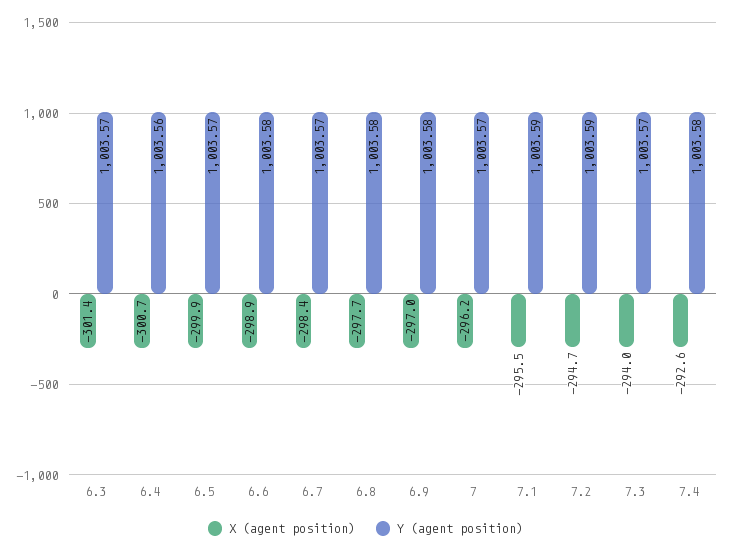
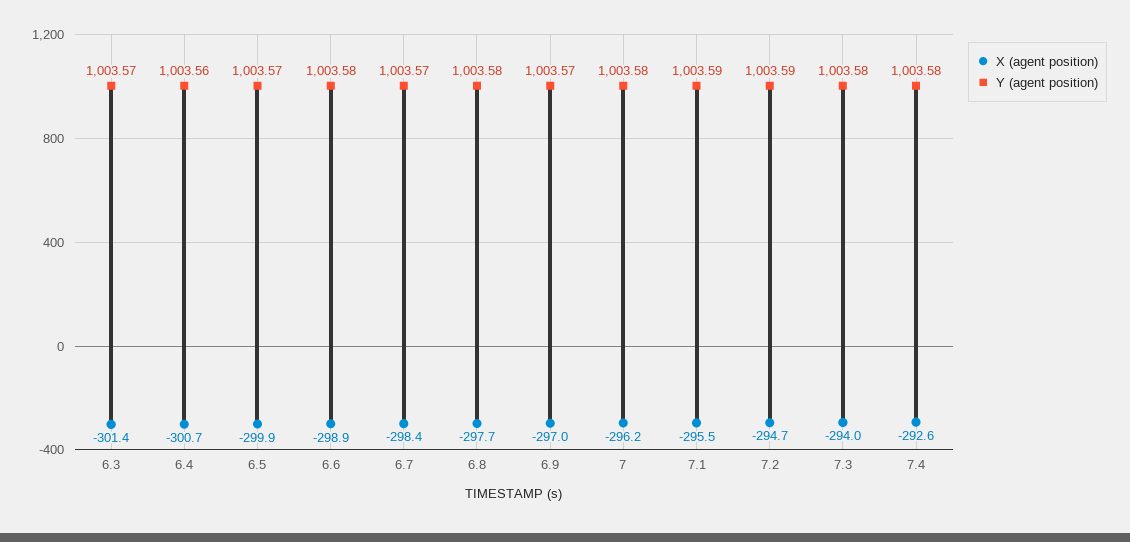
Y (agent position), 6.9: 1003.58 -> 1003.57
Y (agent position), 7: 1003.57 -> 1003.58
Y (agent position), 7.3: 1003.57 -> 1003.58

